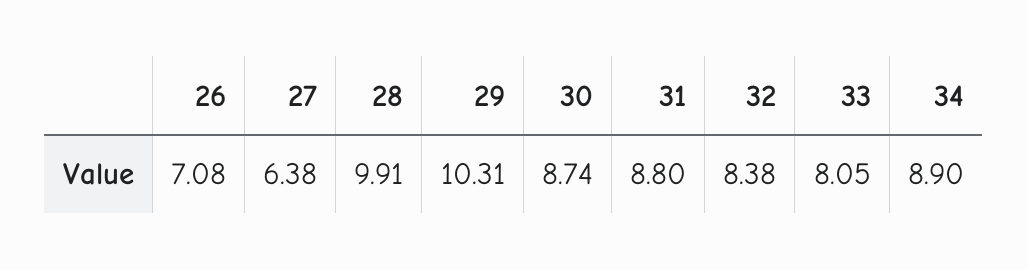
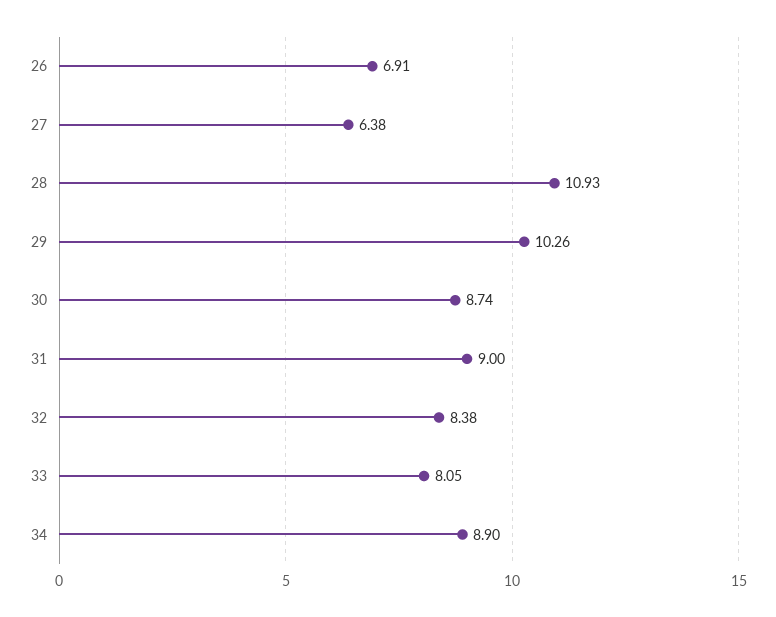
26: 7.08 -> 6.91
28: 9.91 -> 10.93
29: 10.31 -> 10.26
31: 8.8 -> 9

